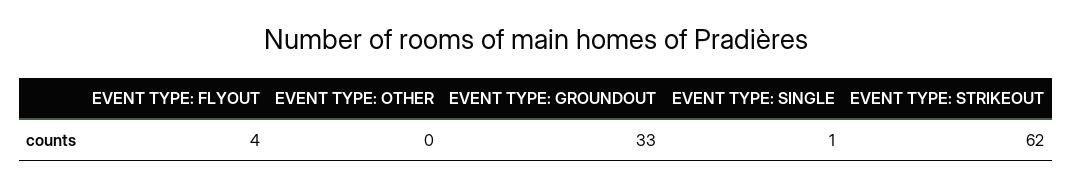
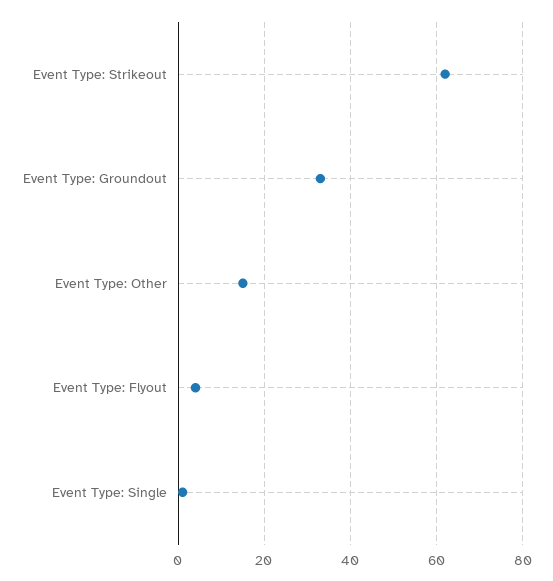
EVENT TYPE: OTHER: 0 -> 15

